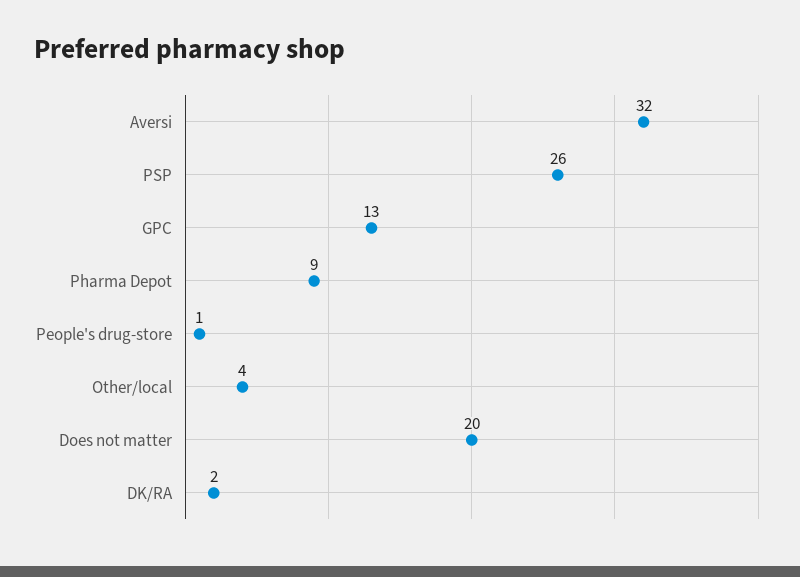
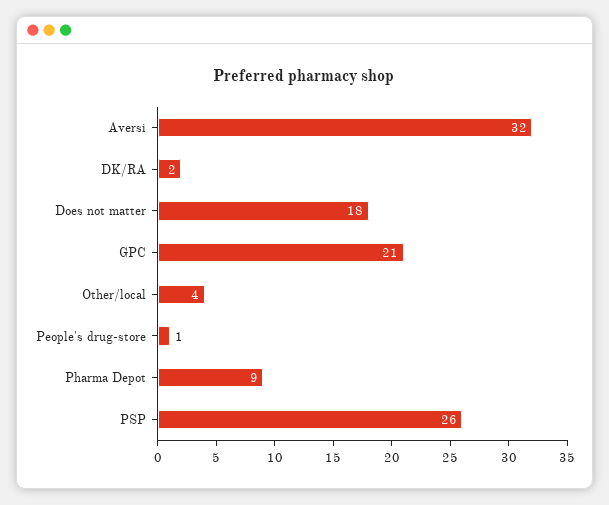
GPC: 13 -> 21
Does not matter: 20 -> 18

